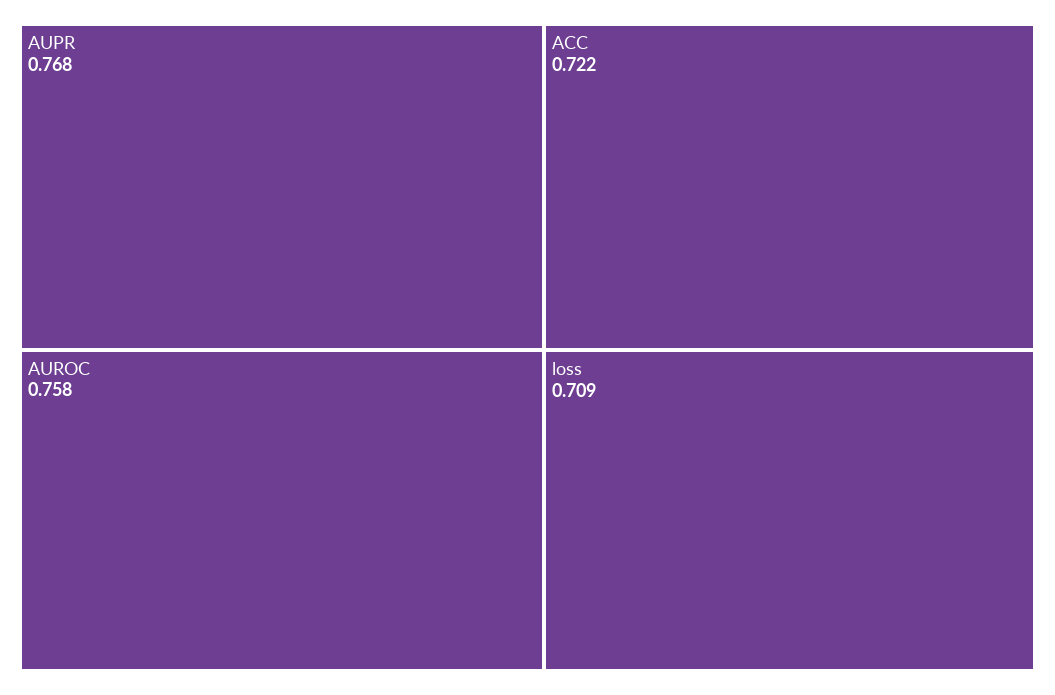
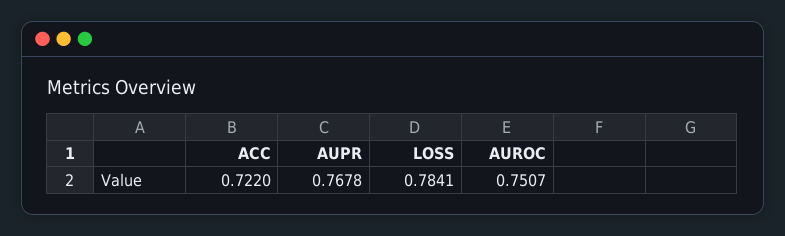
AUROC: 0.758 -> 0.7507
loss: 0.709 -> 0.7841

